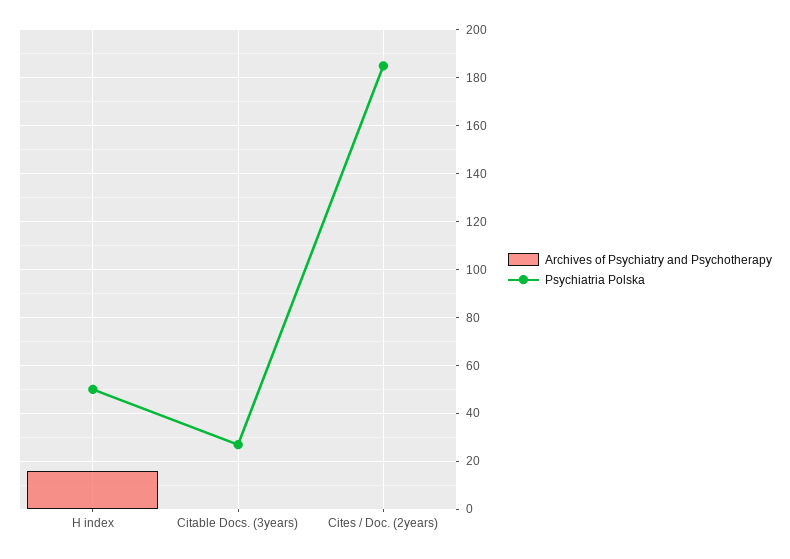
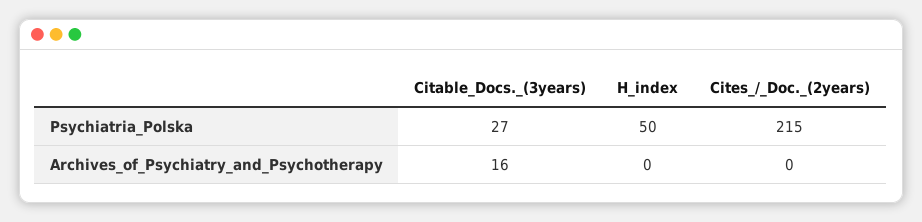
Archives of Psychiatry and Psychotherapy, H index: 15 -> 0
Archives of Psychiatry and Psychotherapy, Citable Docs. (3years): 0 -> 16
Psychiatria Polska, Cites / Doc. (2years): 185 -> 215

